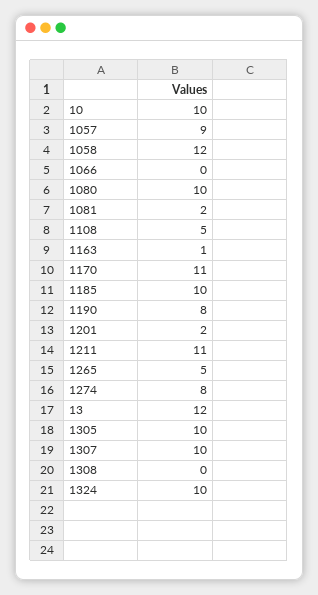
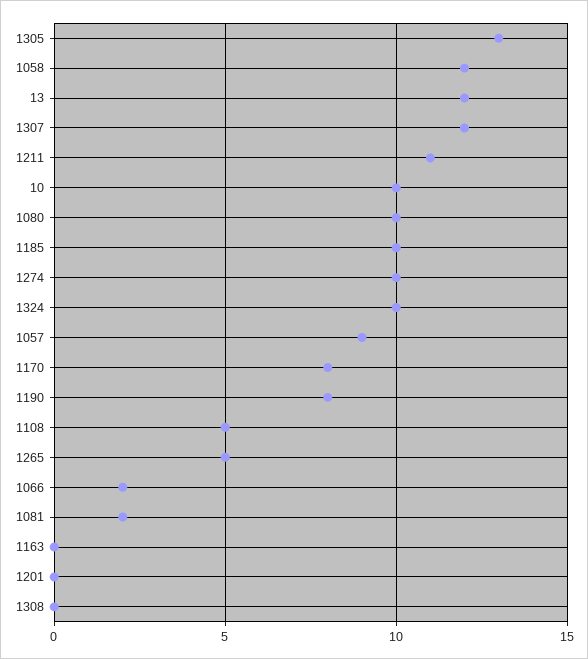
1066: 0 -> 2
1163: 1 -> 0
1170: 11 -> 8
1201: 2 -> 0
1274: 8 -> 10
1305: 10 -> 13
1307: 10 -> 12

